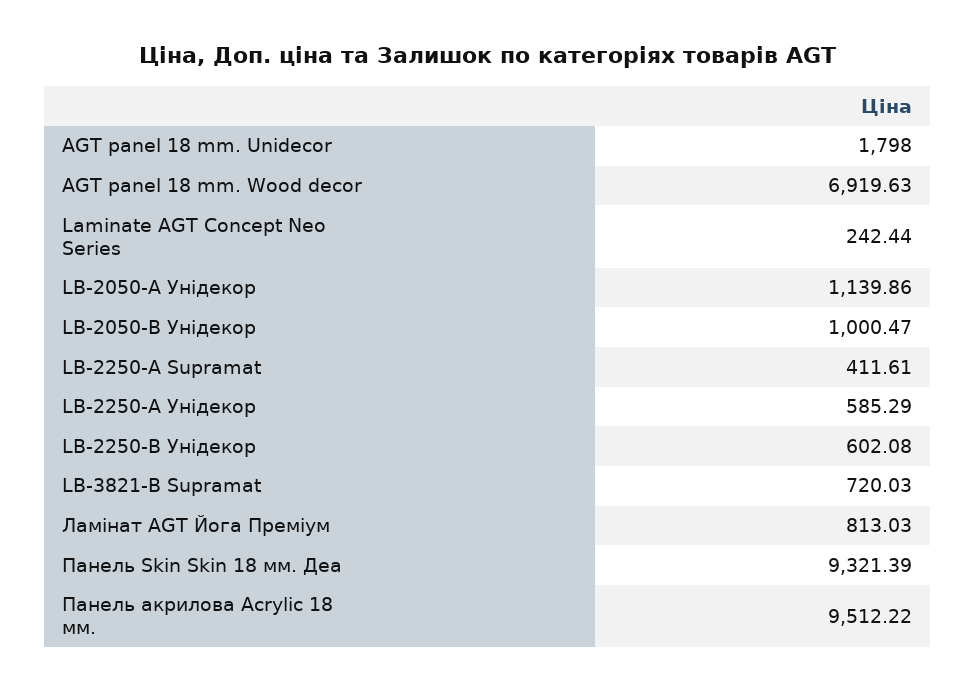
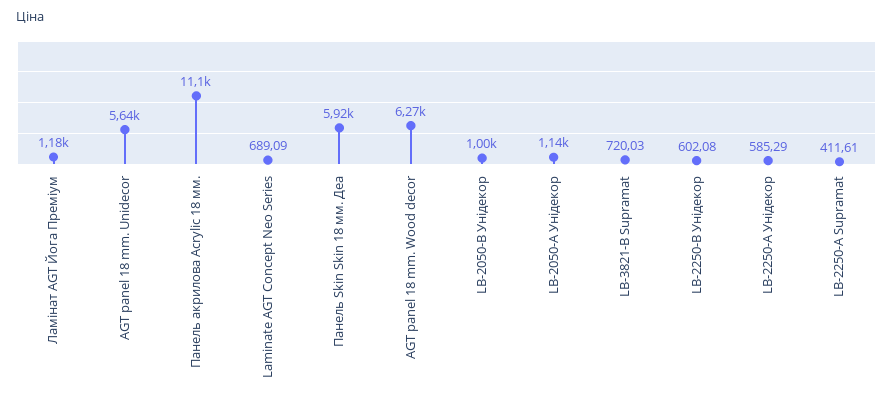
AGT panel 18 mm. Unidecor: 1798 -> 5640
AGT panel 18 mm. Wood decor: 6919.63 -> 6270
Laminate AGT Concept Neo Series: 242.44 -> 689.09
Ламінат AGT Йога Преміум: 813.03 -> 1180
Панель Skin Skin 18 мм. Деа: 9321.39 -> 5920
Панель акрилова Acrylic 18 мм.: 9512.22 -> 11100

